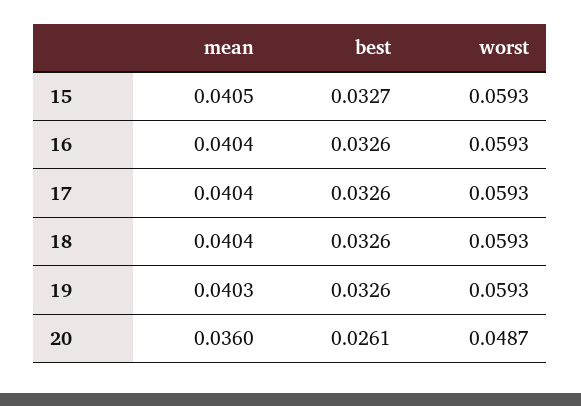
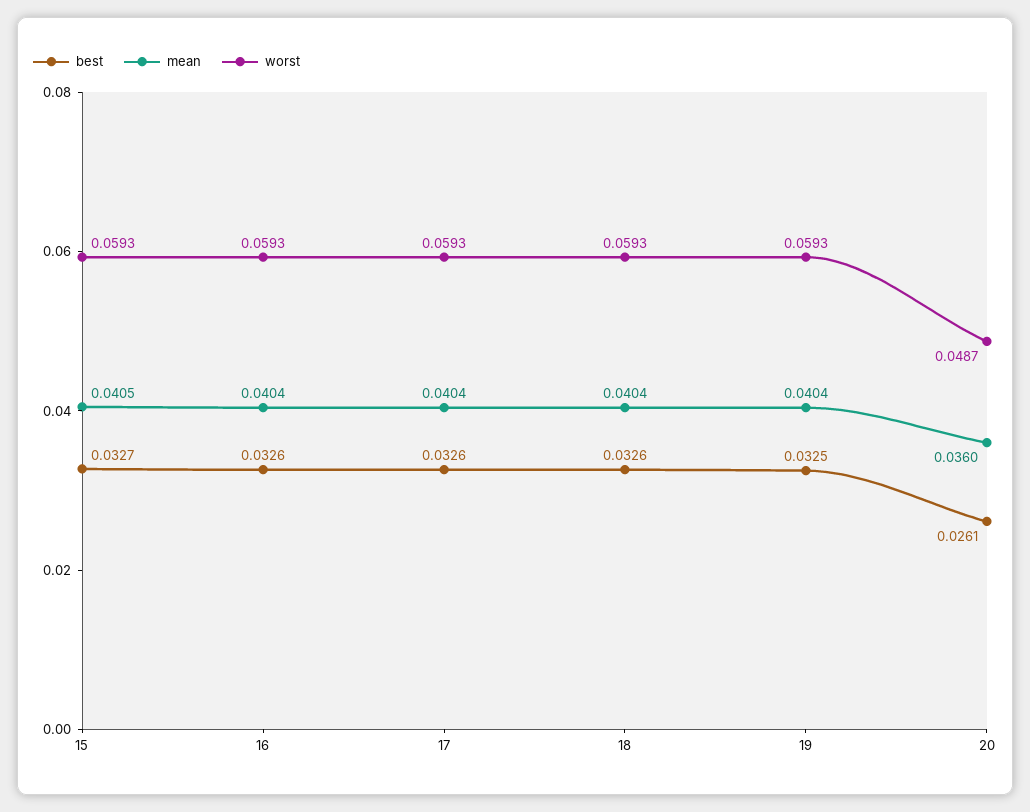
mean, 19: 0.0403 -> 0.0404
best, 19: 0.0326 -> 0.0325

